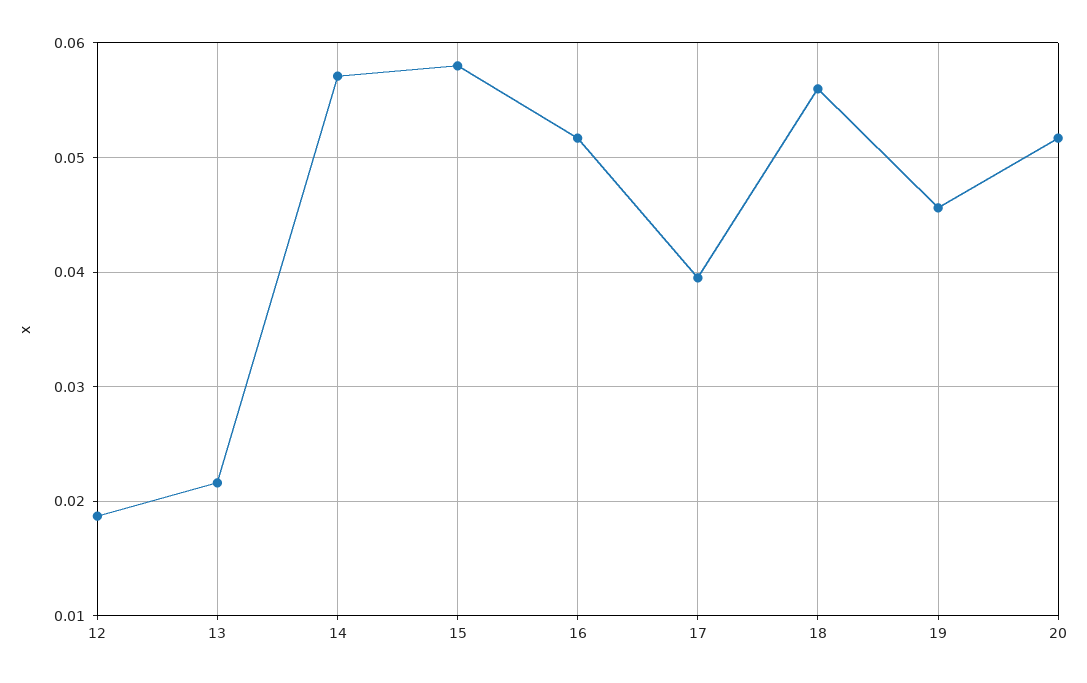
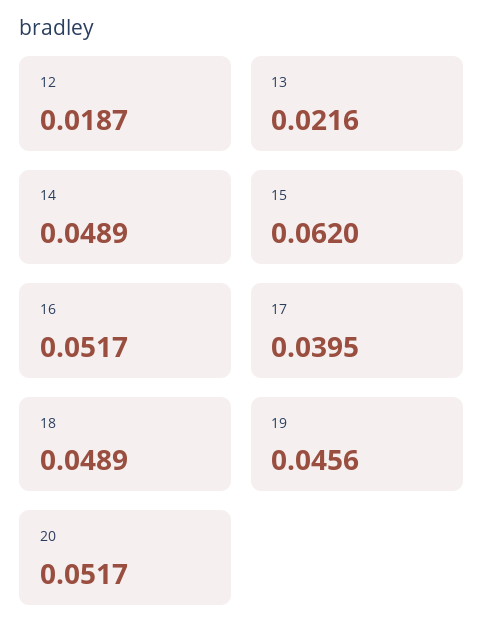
14: 0.057 -> 0.0489
15: 0.058 -> 0.062
18: 0.056 -> 0.0489

